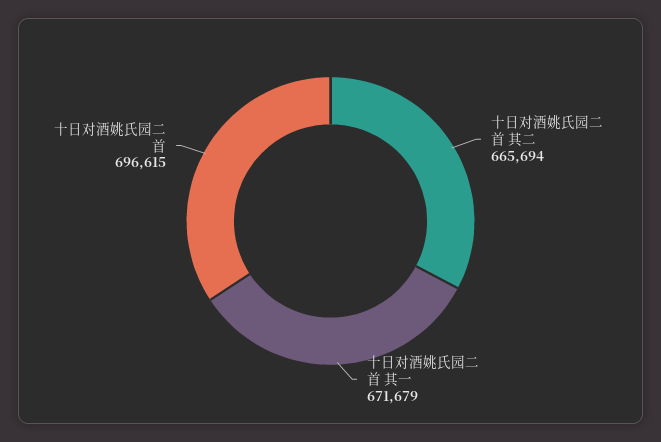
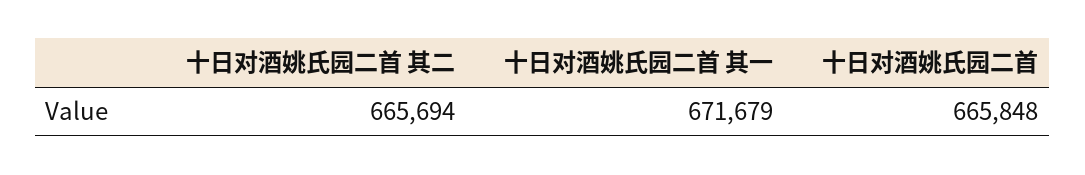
十日对酒姚氏园二首: 696615 -> 665848

